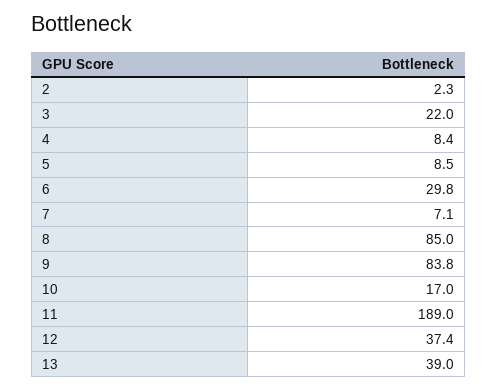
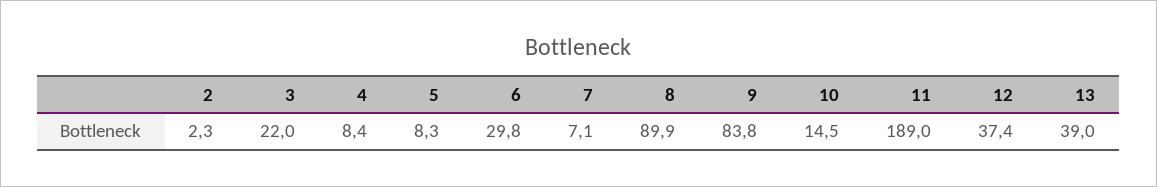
5: 8.5 -> 8.3
8: 85 -> 89.9
10: 17 -> 14.5

